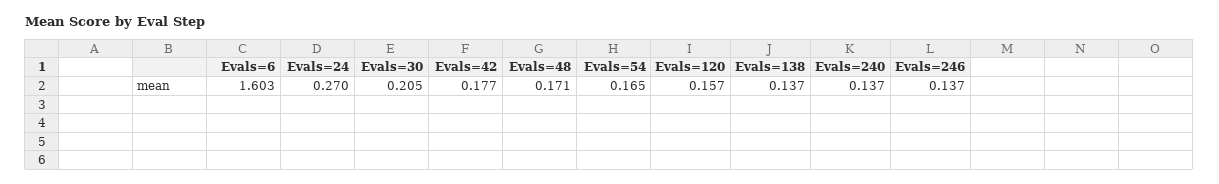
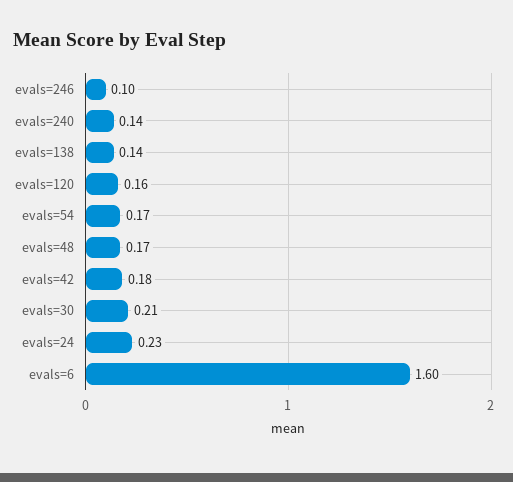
Evals=24: 0.27 -> 0.23
Evals=246: 0.137 -> 0.1

